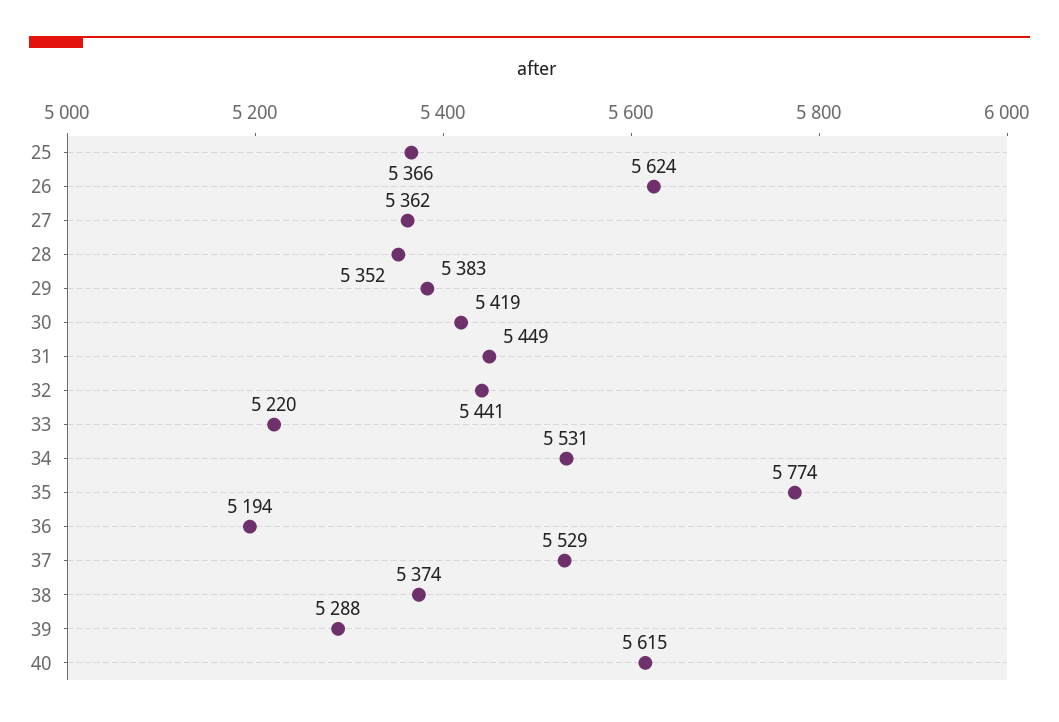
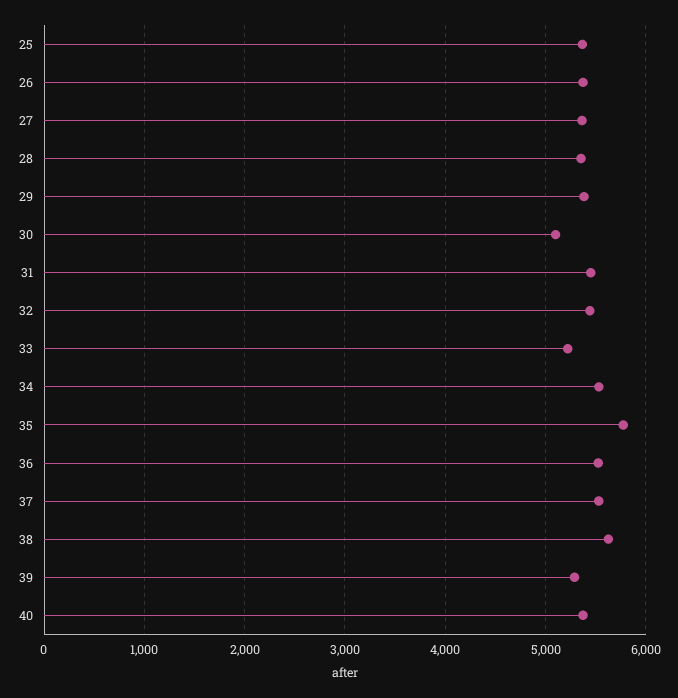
26: 5624 -> 5400
30: 5419 -> 5100
36: 5194 -> 5500
38: 5374 -> 5600
40: 5615 -> 5400

